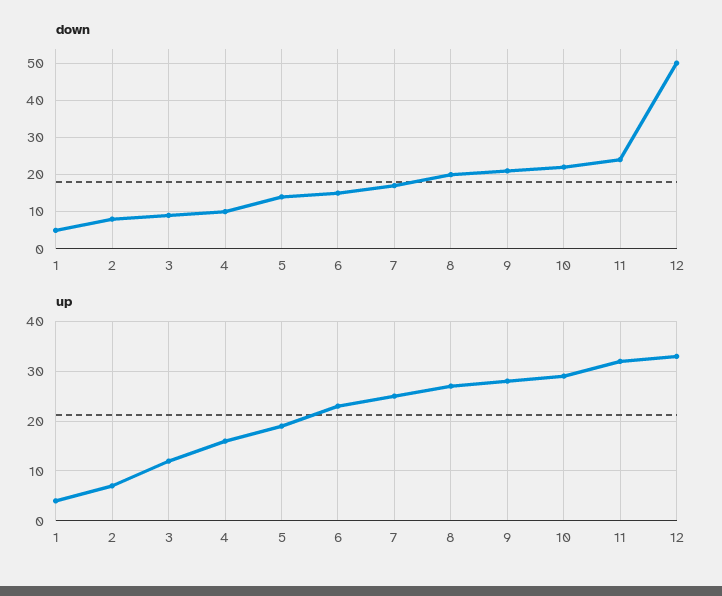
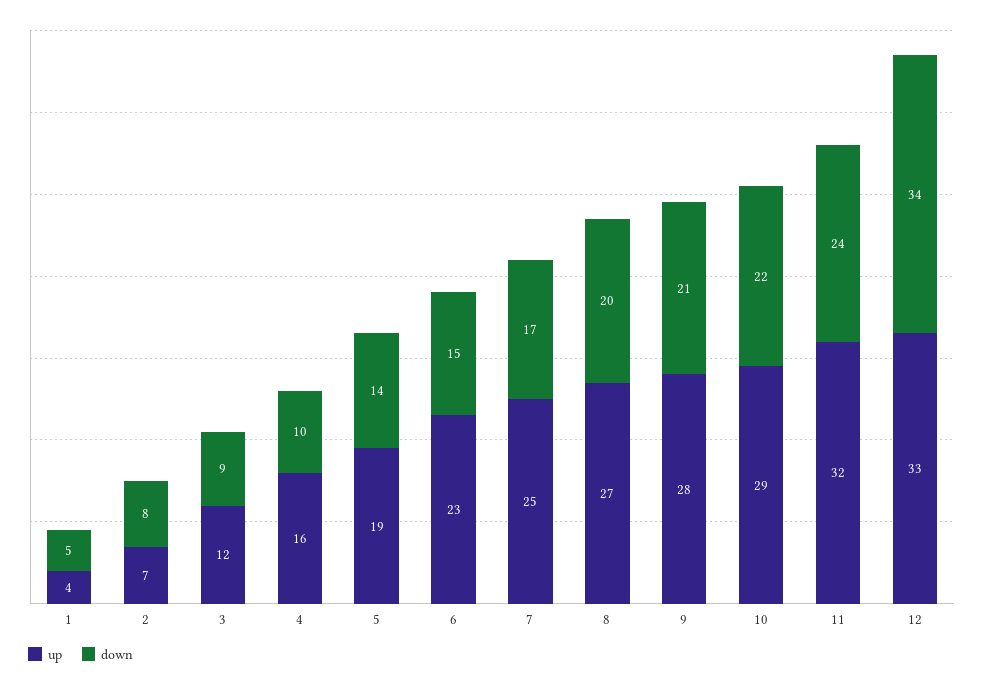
down, 12: 50 -> 34

